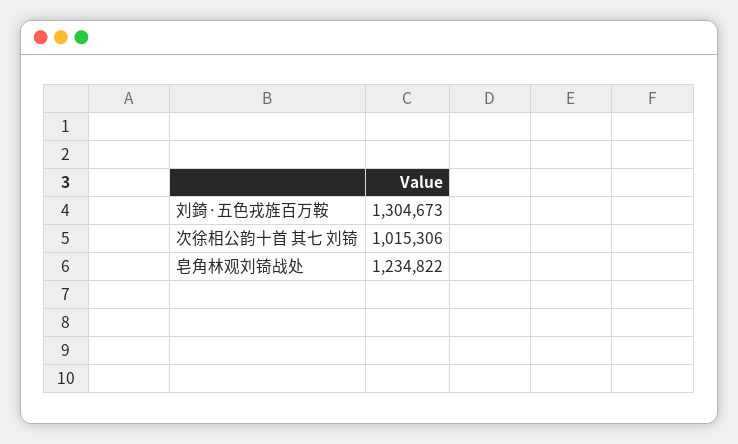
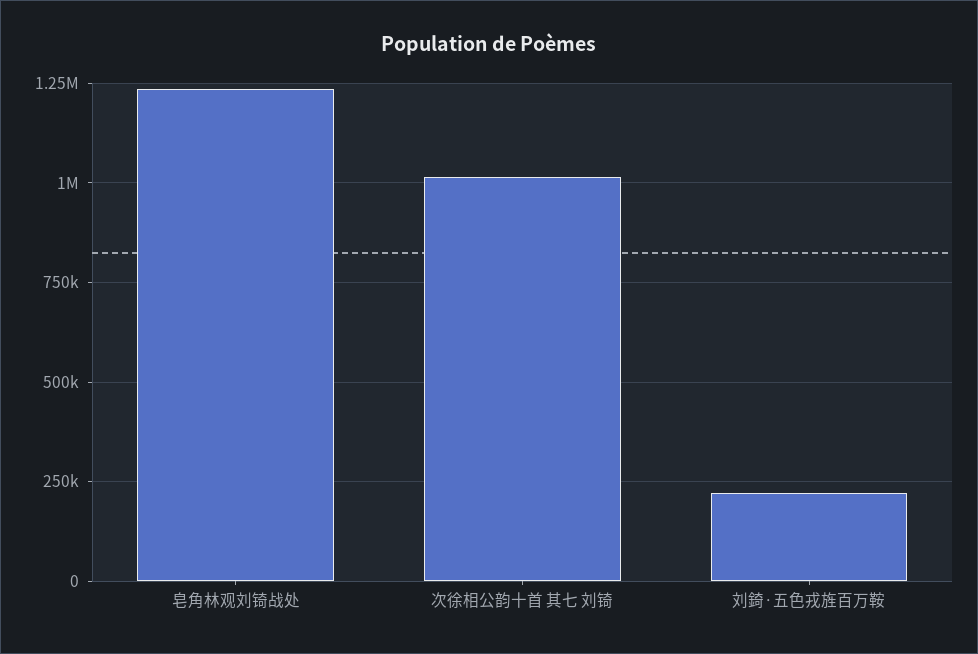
刘錡·五色戎旌百万鞍: 1304673 -> 225000

